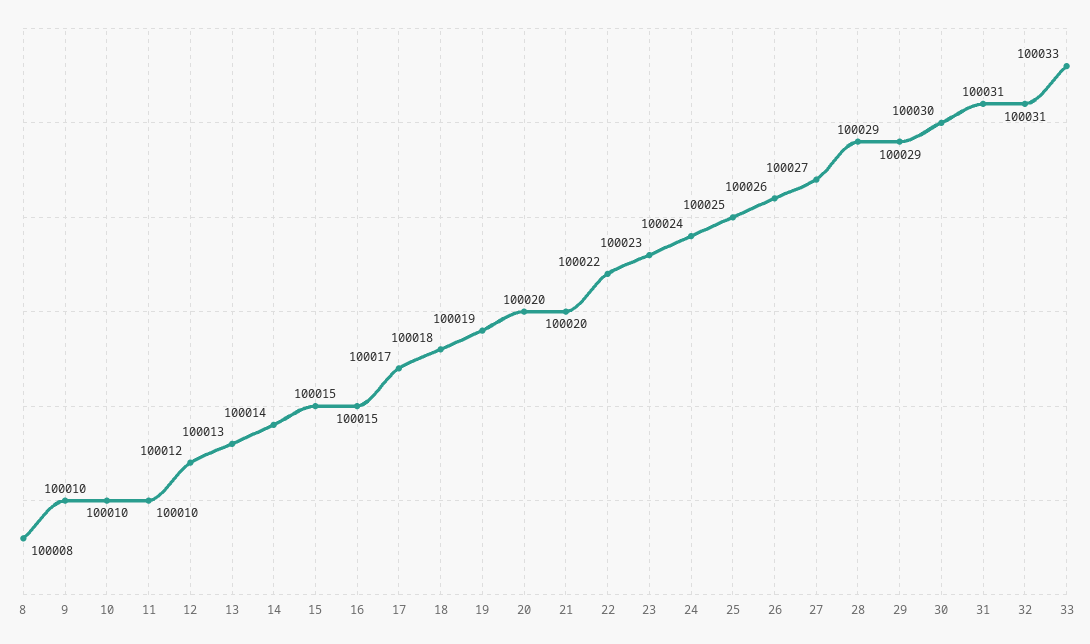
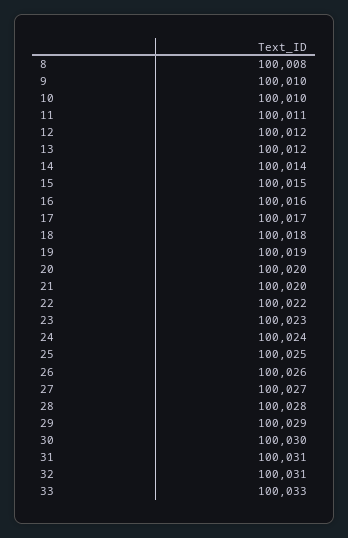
11: 100010 -> 100011
13: 100013 -> 100012
16: 100015 -> 100016
28: 100029 -> 100028

